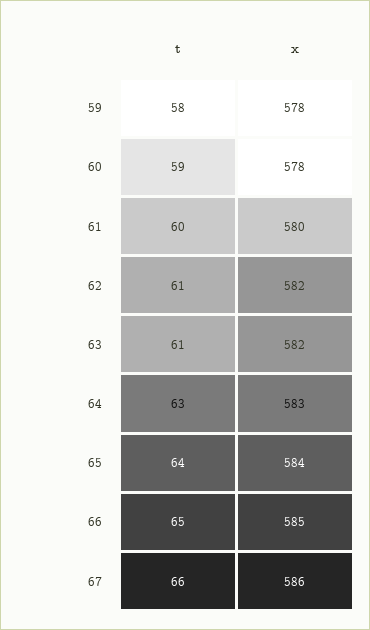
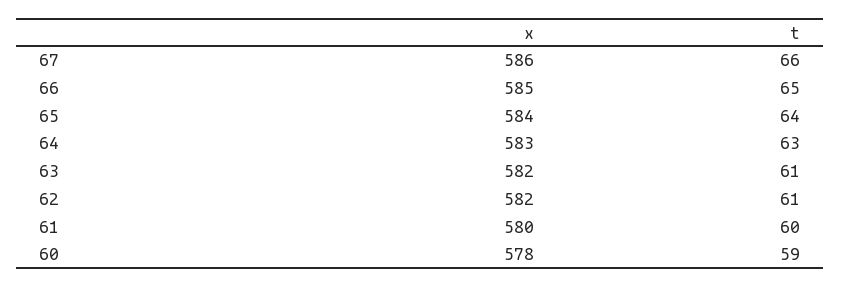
t, 59: 58 -> none
x, 59: 578 -> none

